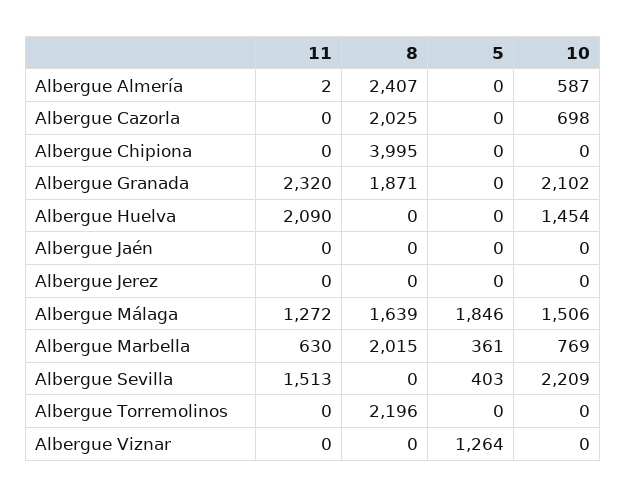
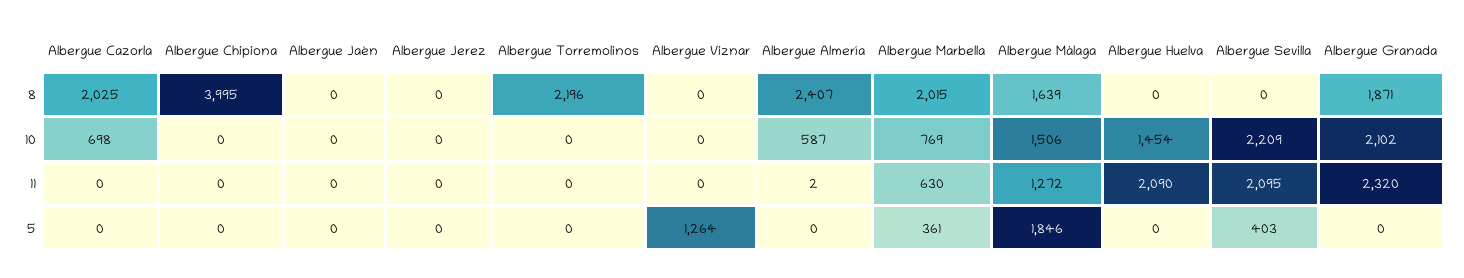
11, Albergue Sevilla: 1513 -> 2095

